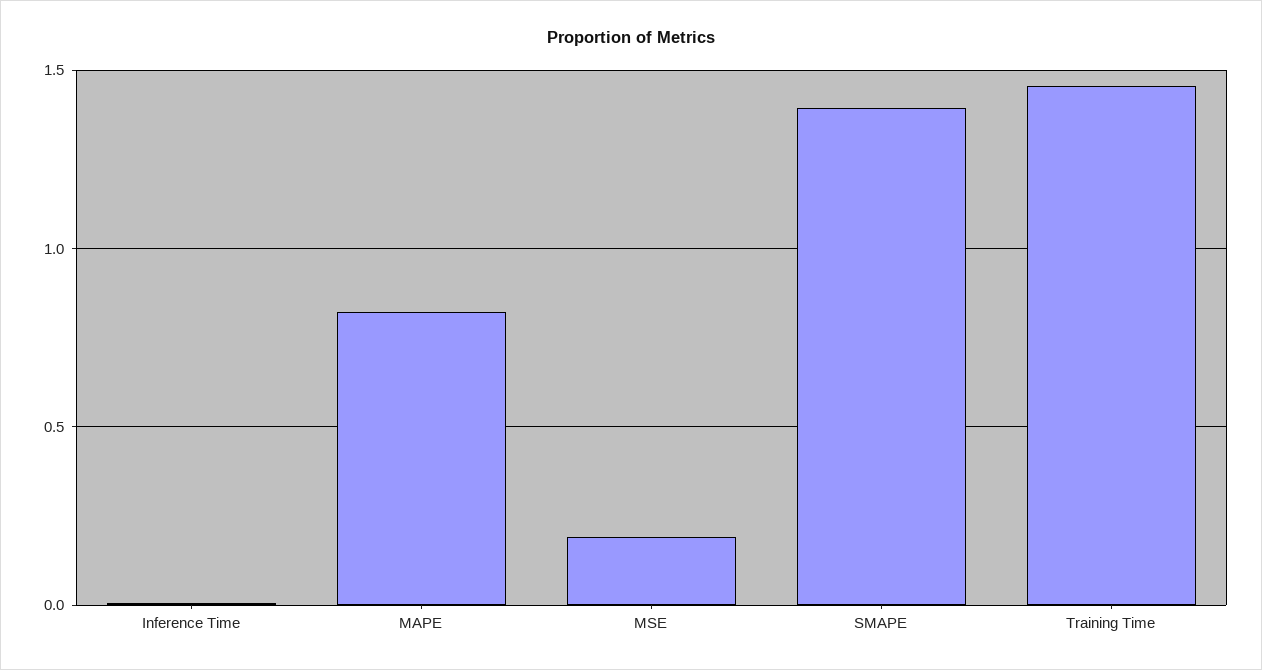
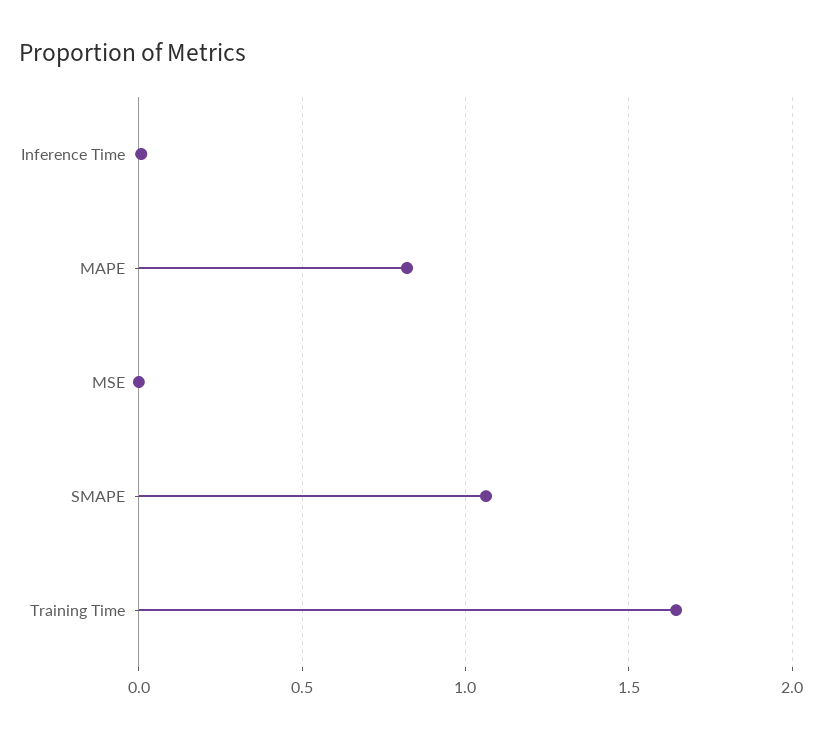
MSE: 0.2 -> 0
SMAPE: 1.4 -> 1.05
Training Time: 1.45 -> 1.65

